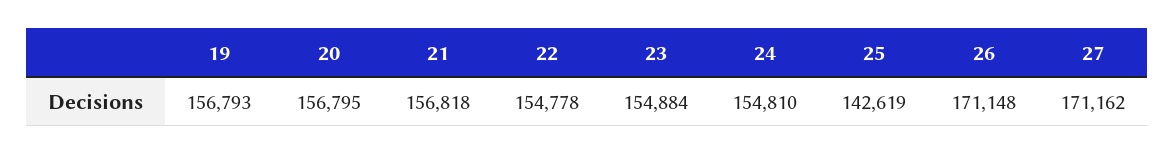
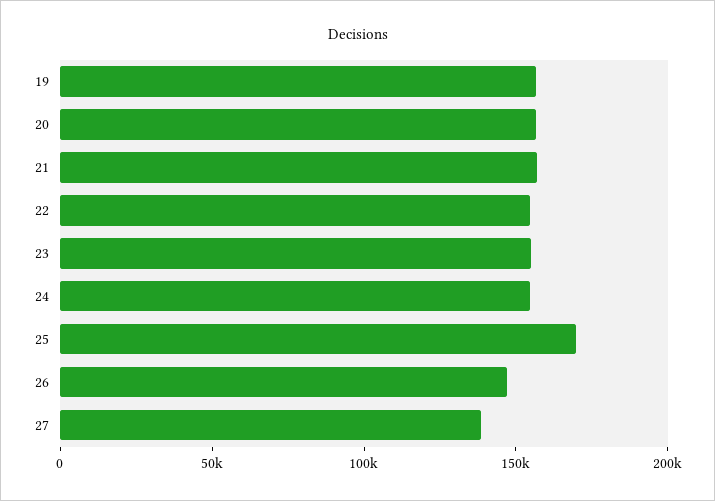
25: 142619 -> 170000
26: 171148 -> 150000
27: 171162 -> 140000

